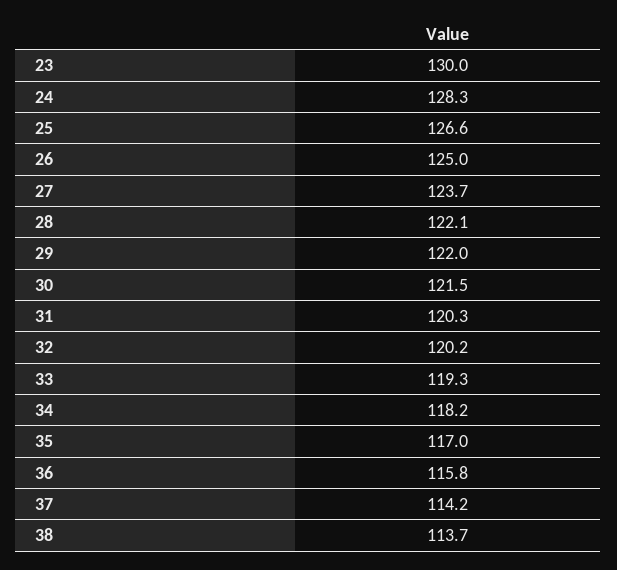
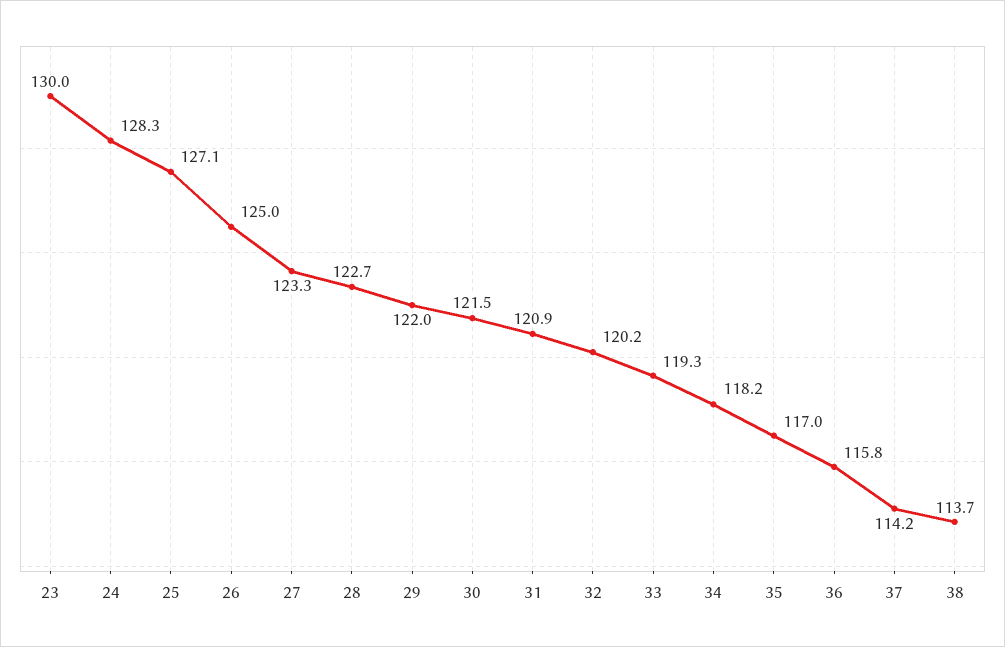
25: 126.6 -> 127.1
27: 123.7 -> 123.3
28: 122.1 -> 122.7
31: 120.3 -> 120.9

